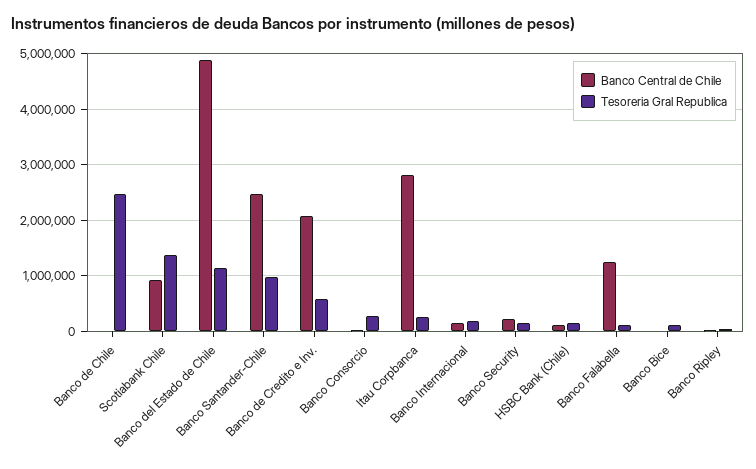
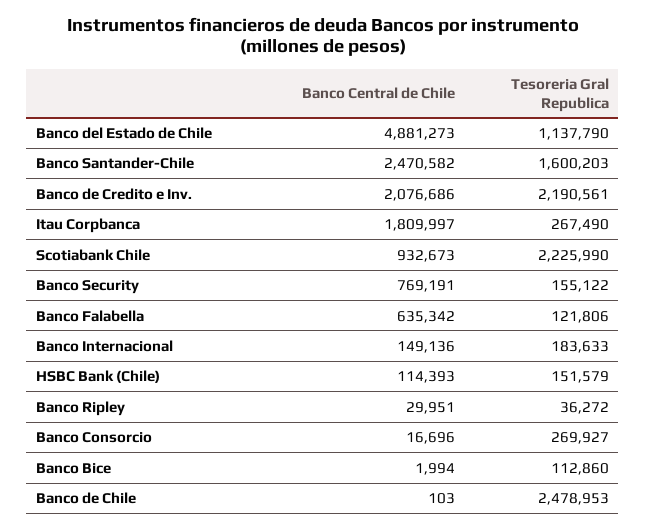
Tesoreria Gral Republica, Scotiabank Chile: 1400000 -> 2225990
Tesoreria Gral Republica, Banco Santander-Chile: 1000000 -> 1600203
Tesoreria Gral Republica, Banco de Credito e Inv.: 600000 -> 2190561
Banco Central de Chile, Itau Corpbanca: 2800000 -> 1809997
Banco Central de Chile, Banco Security: 200000 -> 769191
Banco Central de Chile, Banco Falabella: 1200000 -> 635342

